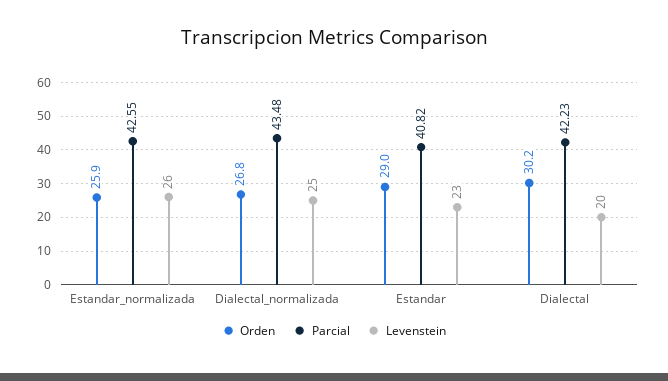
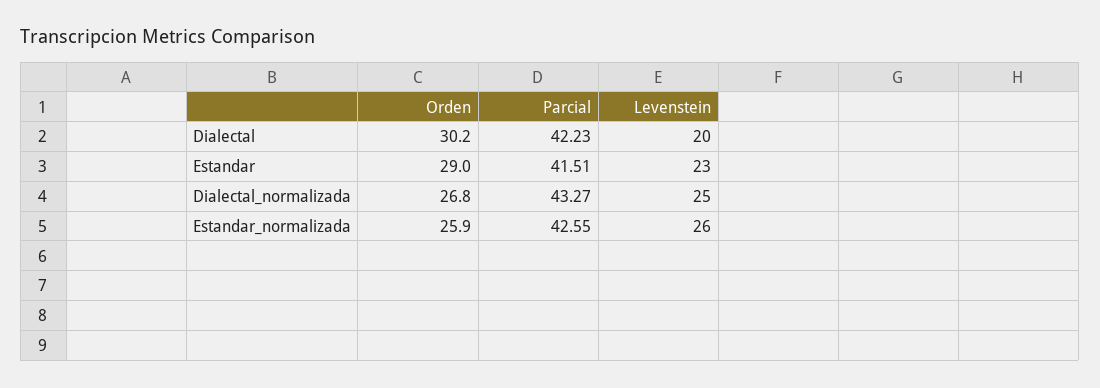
Parcial, Dialectal_normalizada: 43.48 -> 43.27
Parcial, Estandar: 40.82 -> 41.51

